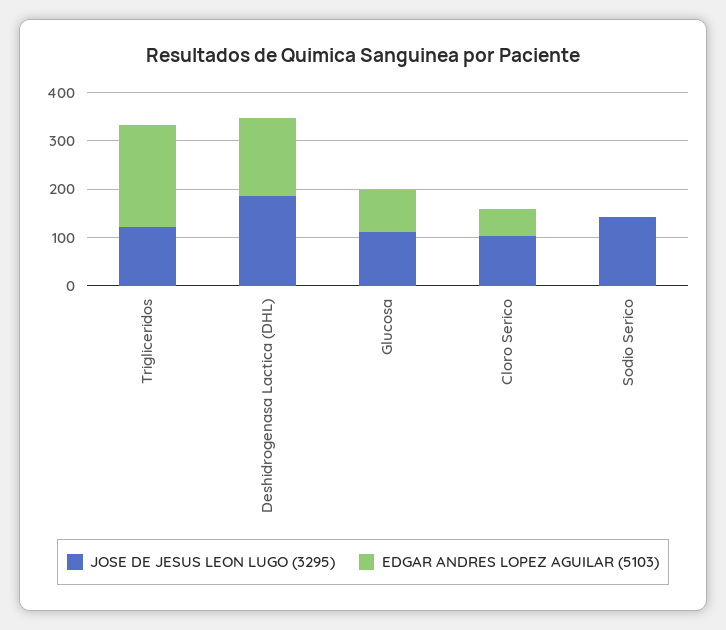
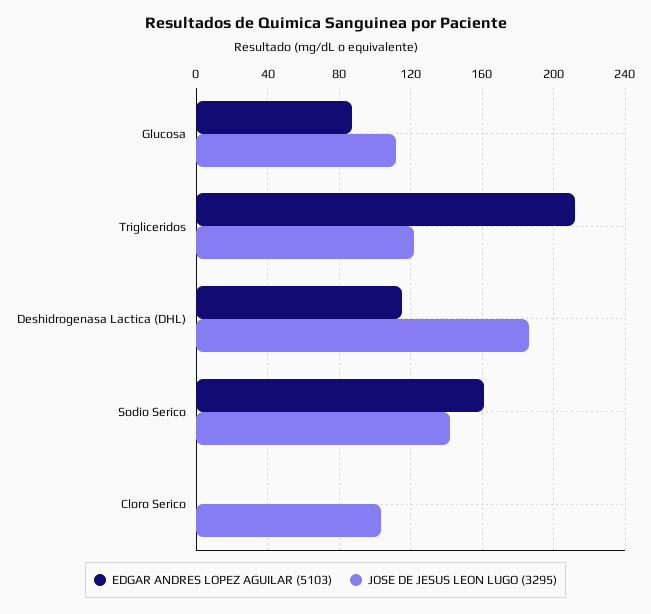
EDGAR ANDRES LOPEZ AGUILAR (5103), Deshidrogenasa Lactica (DHL): 160 -> 115
EDGAR ANDRES LOPEZ AGUILAR (5103), Cloro Serico: 60 -> 0
EDGAR ANDRES LOPEZ AGUILAR (5103), Sodio Serico: 0 -> 160

